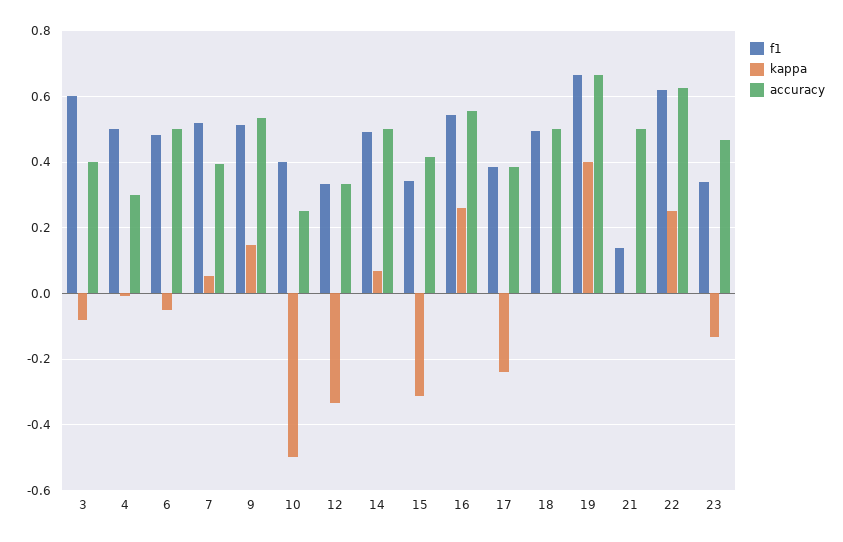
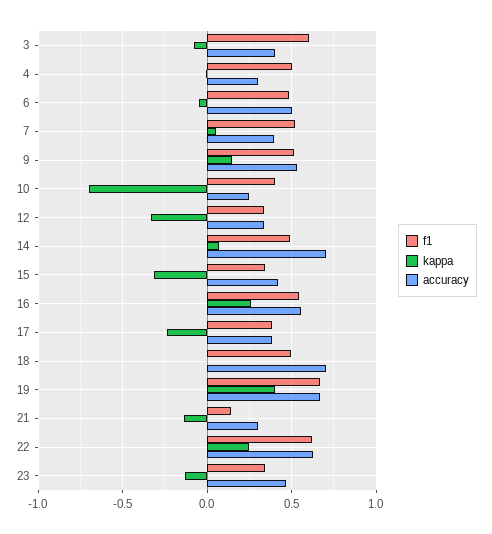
kappa, 10: -0.5 -> -0.7
accuracy, 14: 0.5 -> 0.7
accuracy, 18: 0.5 -> 0.7
kappa, 21: 0 -> -0.15
accuracy, 21: 0.5 -> 0.3

